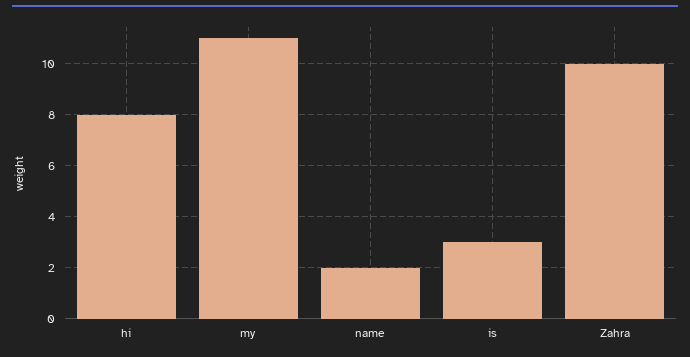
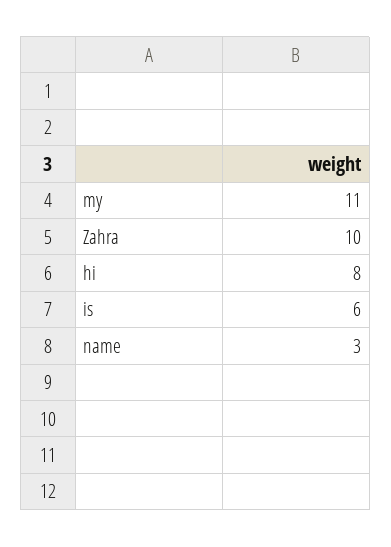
name: 2 -> 3
is: 3 -> 6

